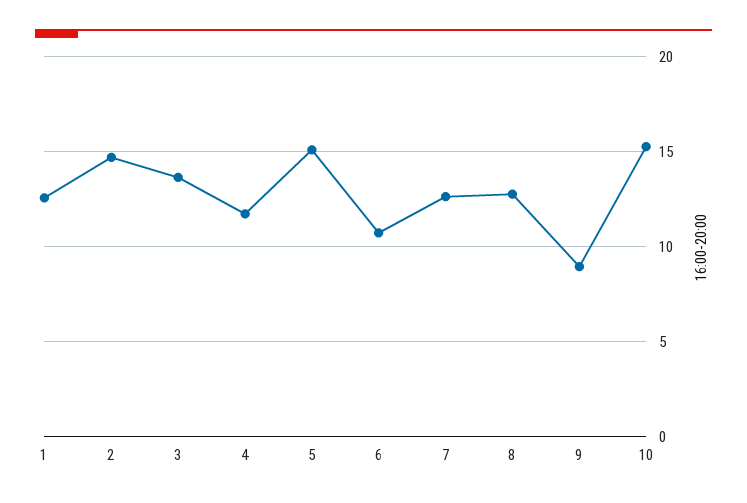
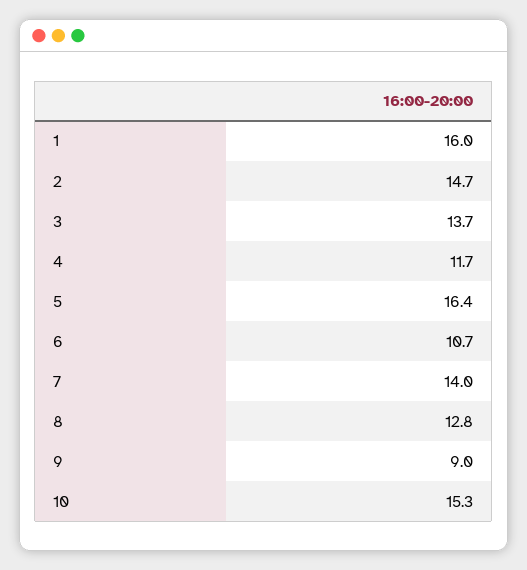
1: 12.5 -> 16
5: 15 -> 16.4
7: 12.5 -> 14

